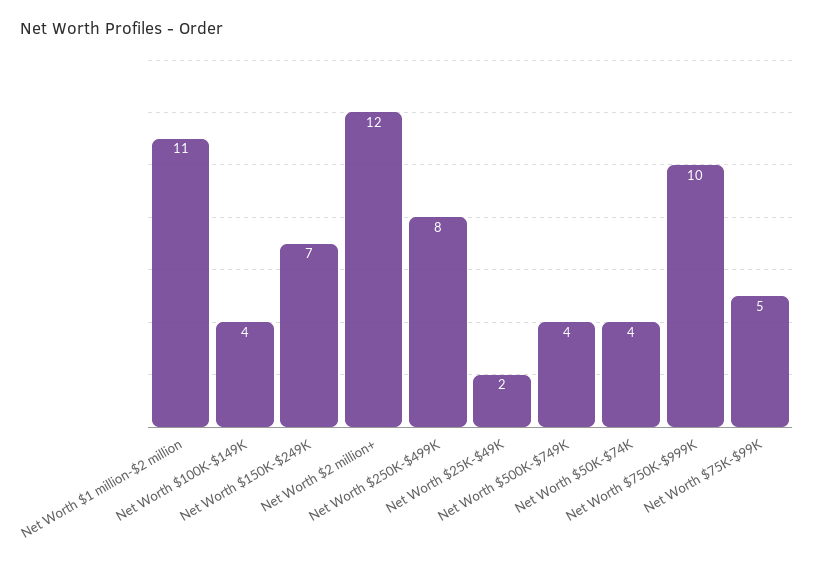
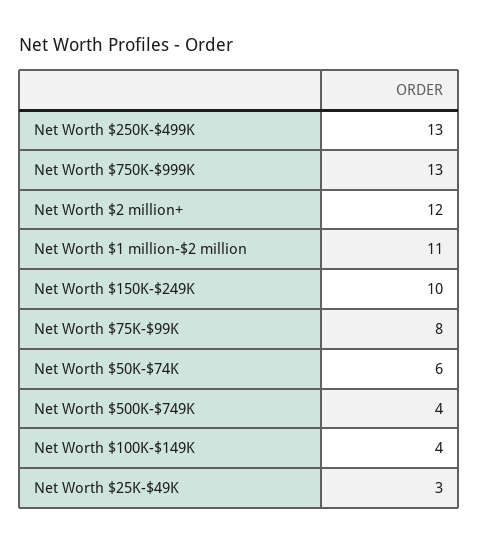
Net Worth $150K-$249K: 7 -> 10
Net Worth $250K-$499K: 8 -> 13
Net Worth $25K-$49K: 2 -> 3
Net Worth $50K-$74K: 4 -> 6
Net Worth $750K-$999K: 10 -> 13
Net Worth $75K-$99K: 5 -> 8

